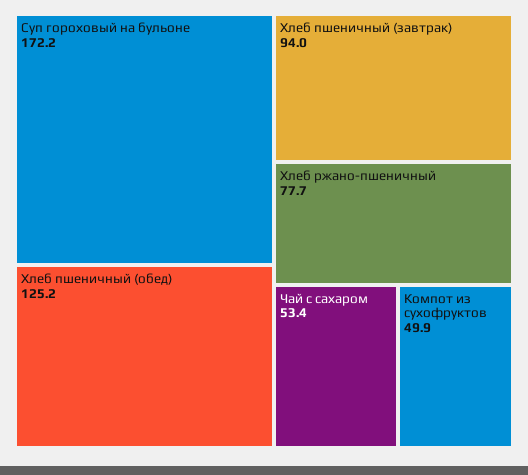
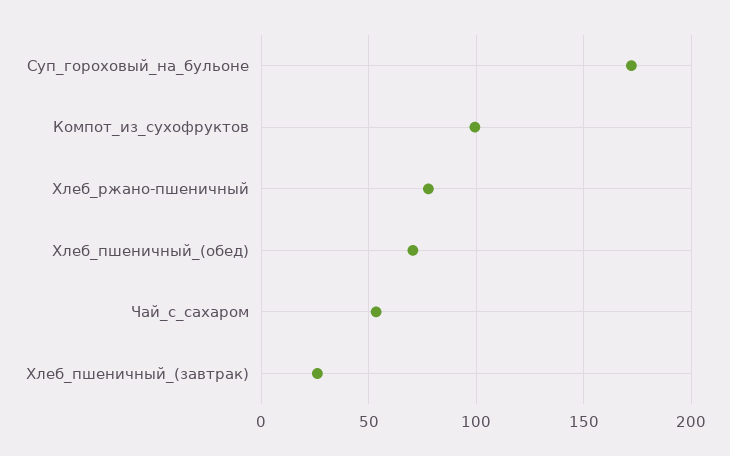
Хлеб пшеничный (обед): 125.2 -> 70
Хлеб пшеничный (завтрак): 94 -> 25
Компот из сухофруктов: 49.9 -> 100

